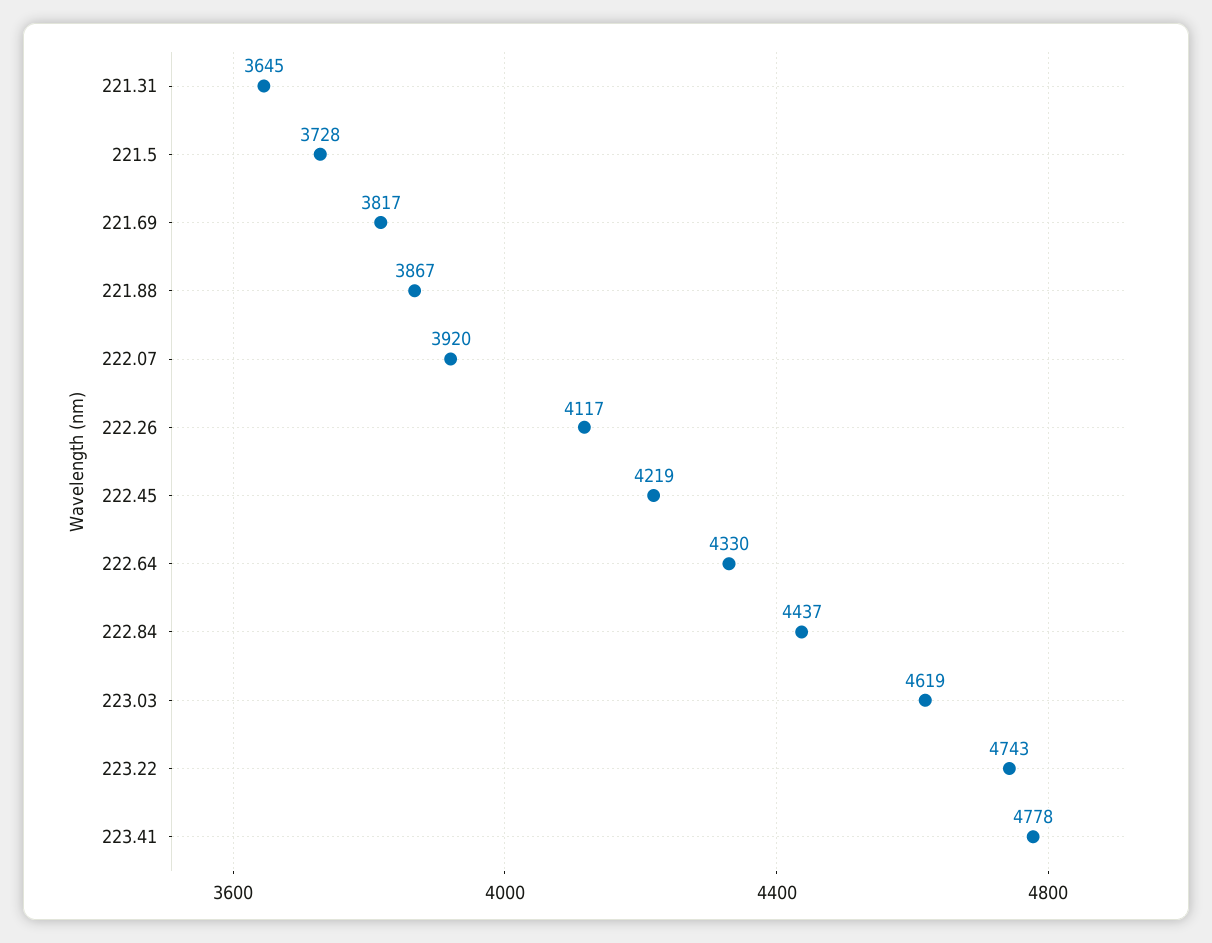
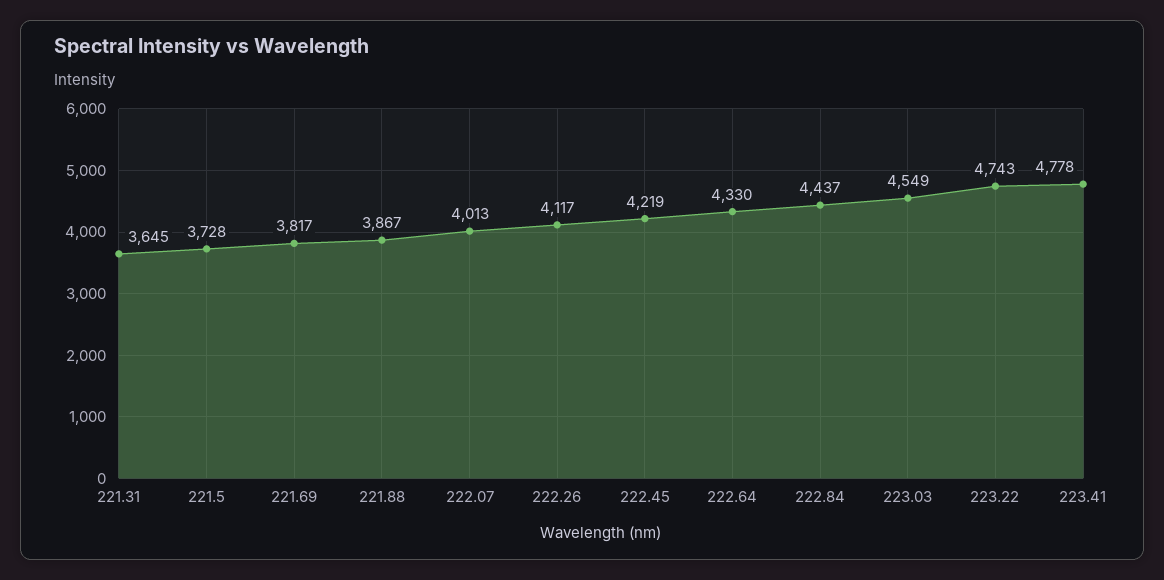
222.07: 3920 -> 4013
223.03: 4619 -> 4549

